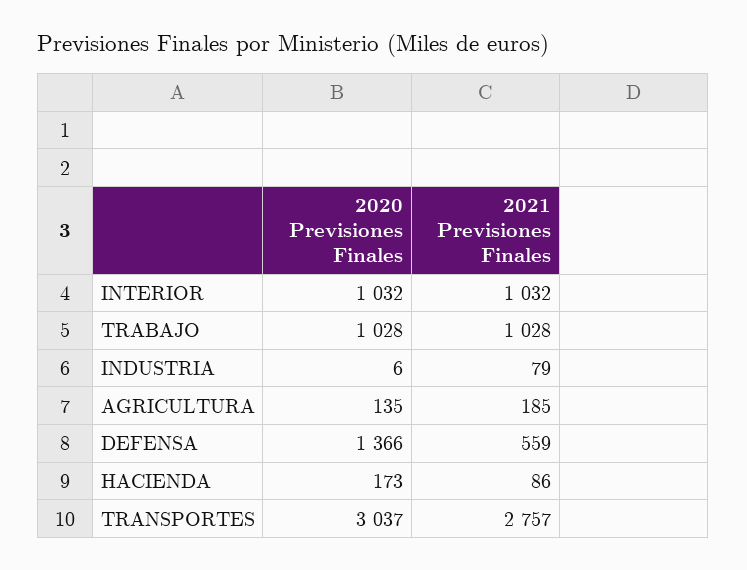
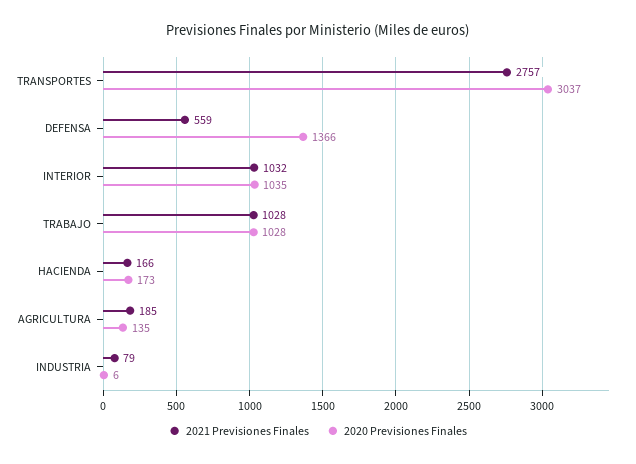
2020 Previsiones Finales, INTERIOR: 1032 -> 1035
2021 Previsiones Finales, HACIENDA: 86 -> 166

